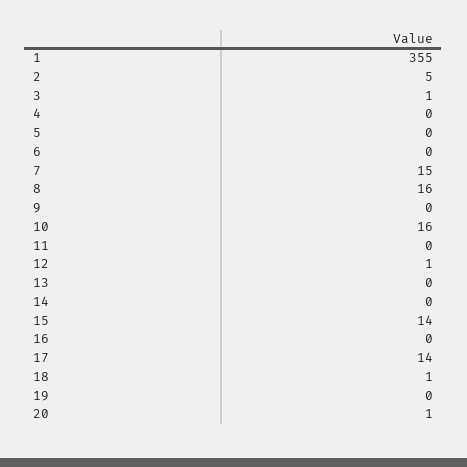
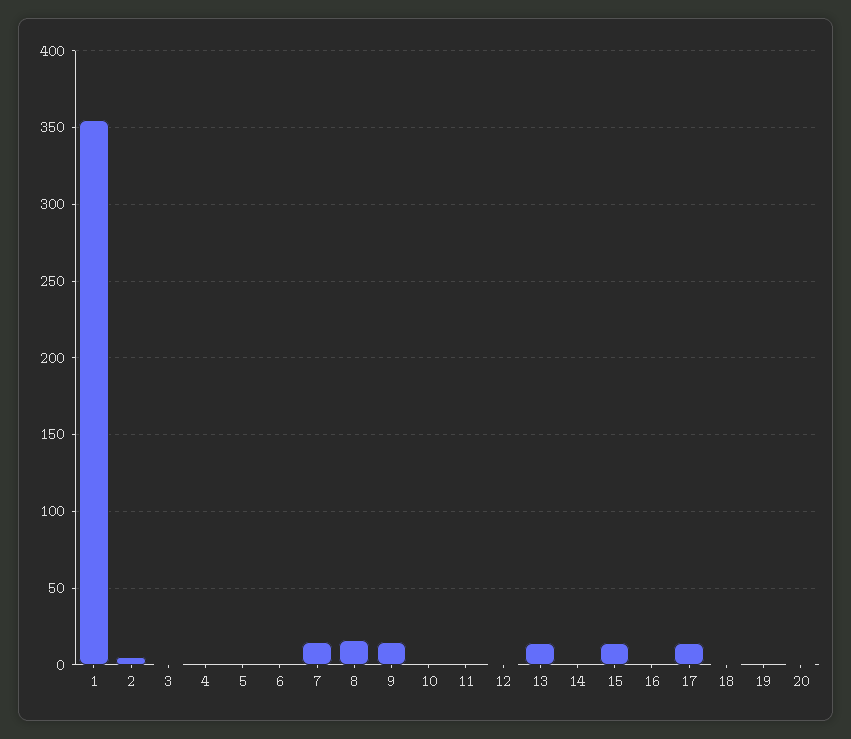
9: 0 -> 15
10: 16 -> 0
13: 0 -> 15

